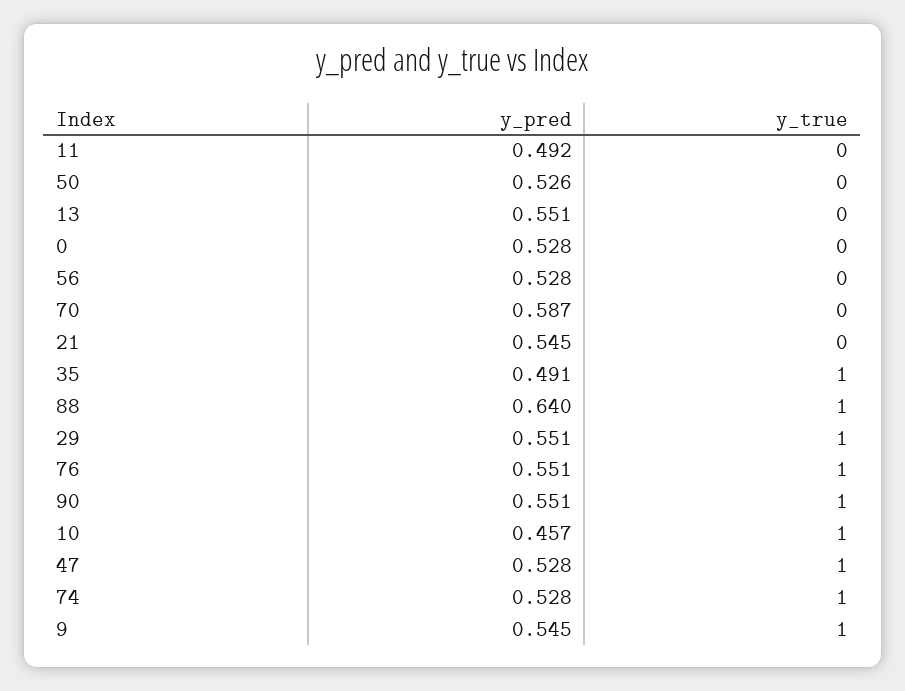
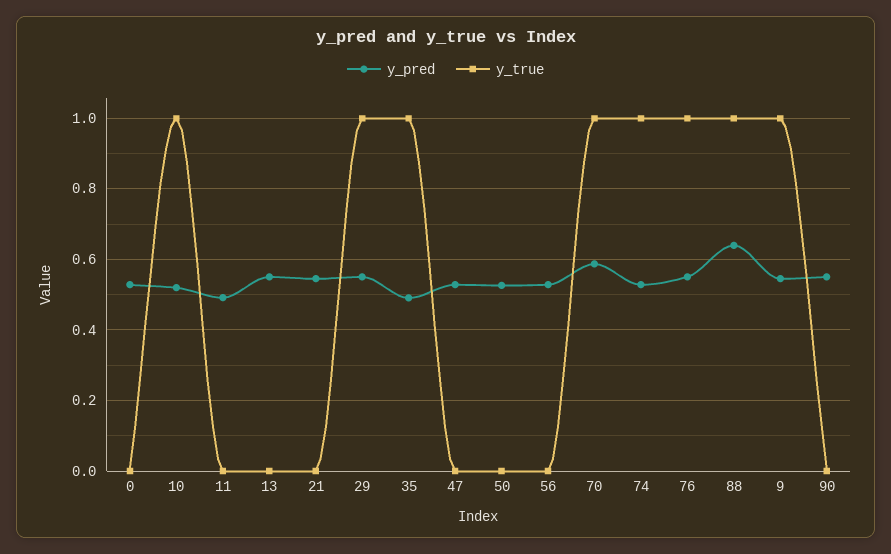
y_true, 70: 0 -> 1
y_true, 90: 1 -> 0
y_pred, 10: 0.457 -> 0.52
y_true, 47: 1 -> 0

